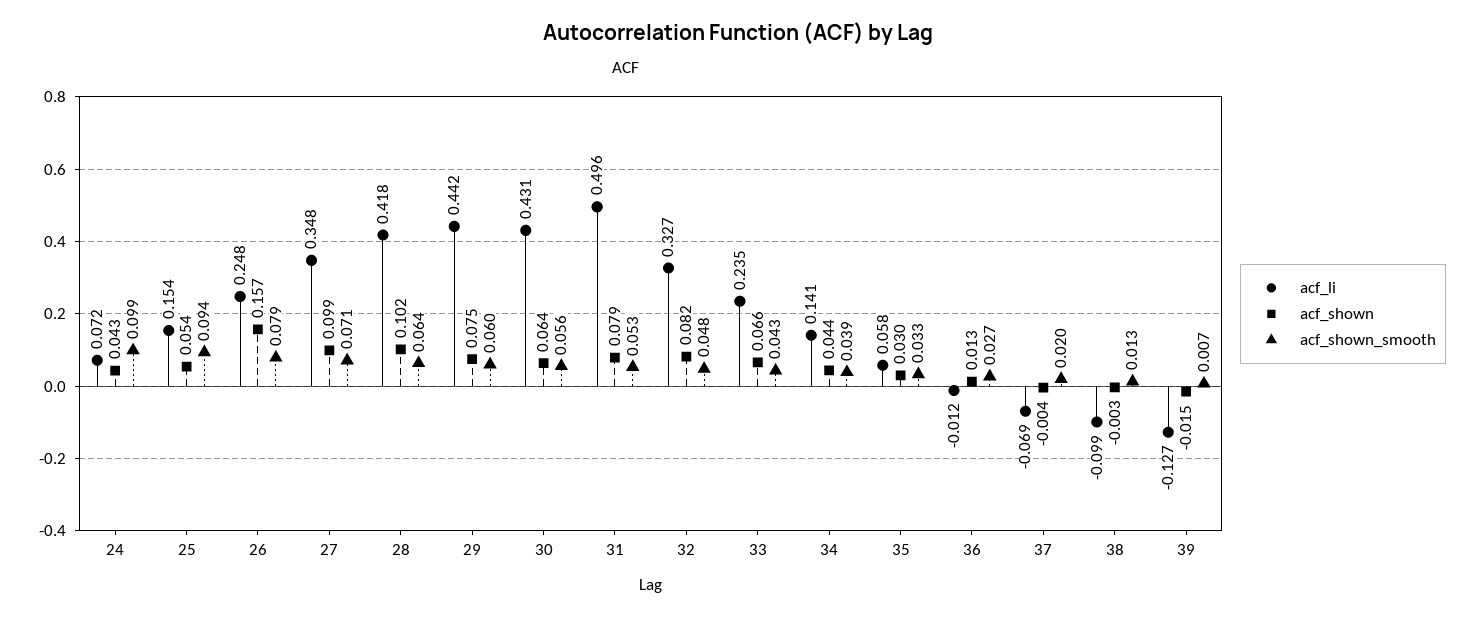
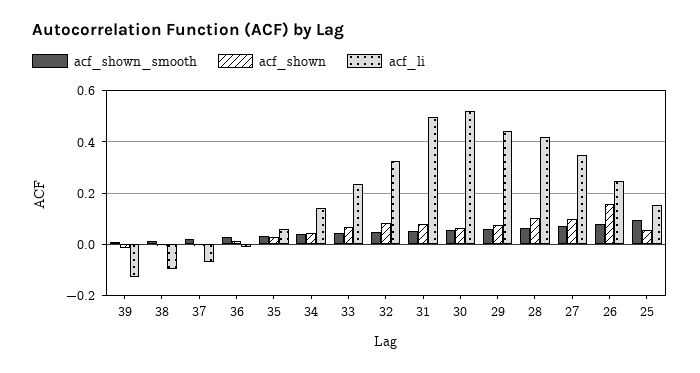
acf_li, 24: 0.072 -> none
acf_shown, 24: 0.043 -> none
acf_shown_smooth, 24: 0.099 -> none
acf_li, 30: 0.431 -> 0.525

